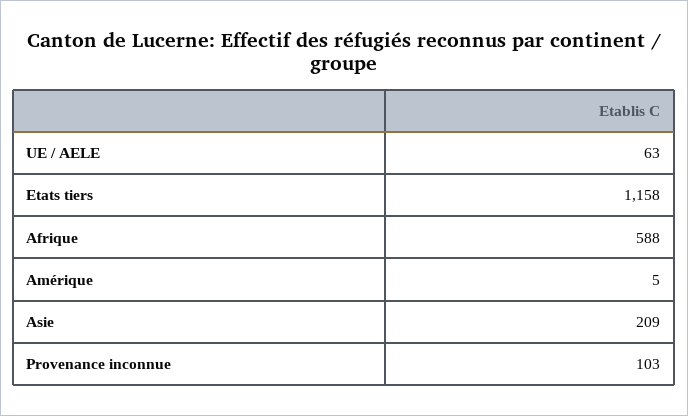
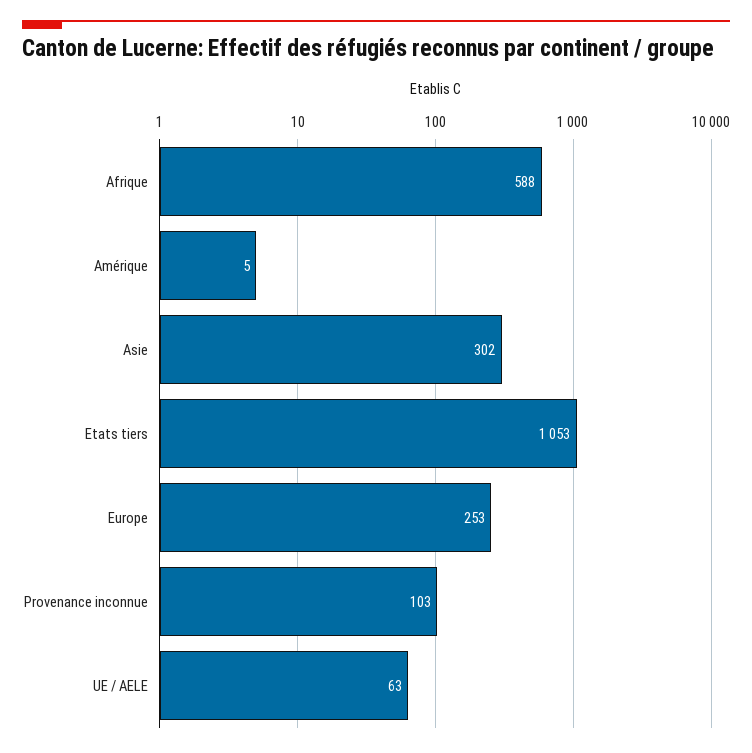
Etats tiers: 1158 -> 1053
Asie: 209 -> 302
Europe: none -> 253

